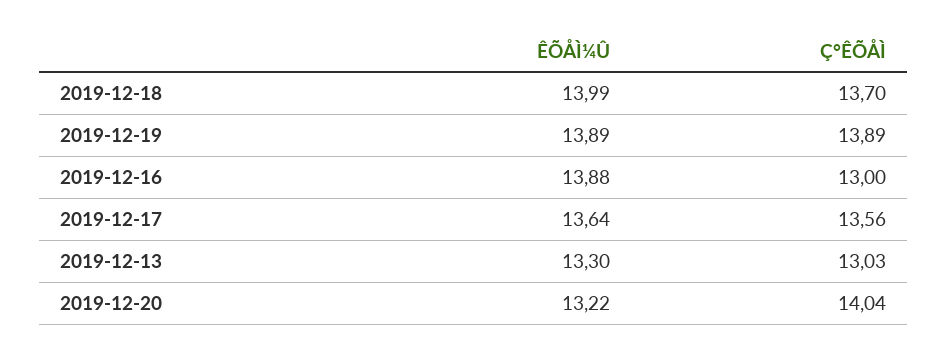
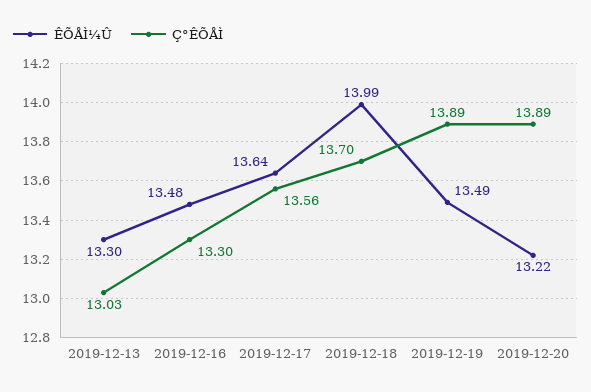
ÊÕÅÌ¼Û, 2019-12-19: 13.89 -> 13.49
ÊÕÅÌ¼Û, 2019-12-16: 13.88 -> 13.48
Ç°ÊÕÅÌ, 2019-12-16: 13 -> 13.3
Ç°ÊÕÅÌ, 2019-12-20: 14.04 -> 13.89

